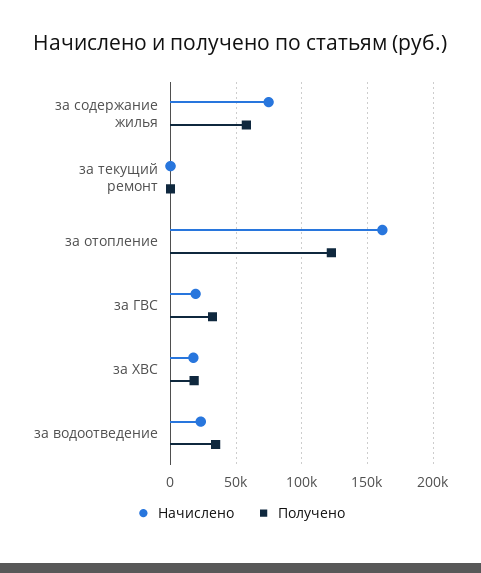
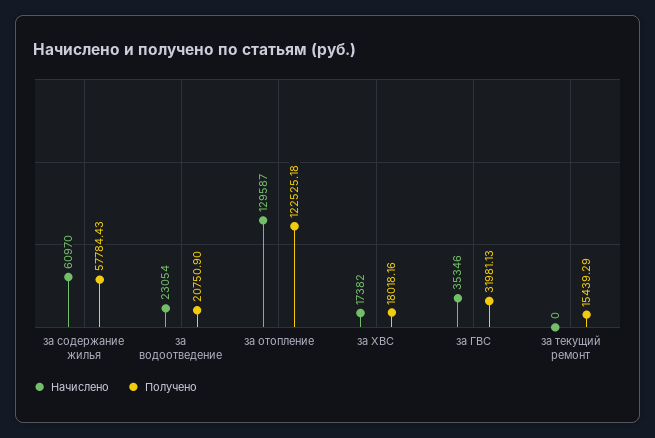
Начислено, за содержание жилья: 75000 -> 60970
Получено, за текущий ремонт: 0 -> 15439.29
Начислено, за отопление: 160000 -> 129587
Начислено, за ГВС: 20000 -> 35346
Получено, за водоотведение: 35000 -> 20750.9

